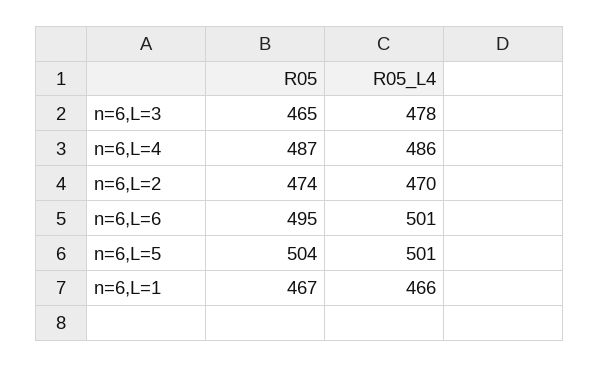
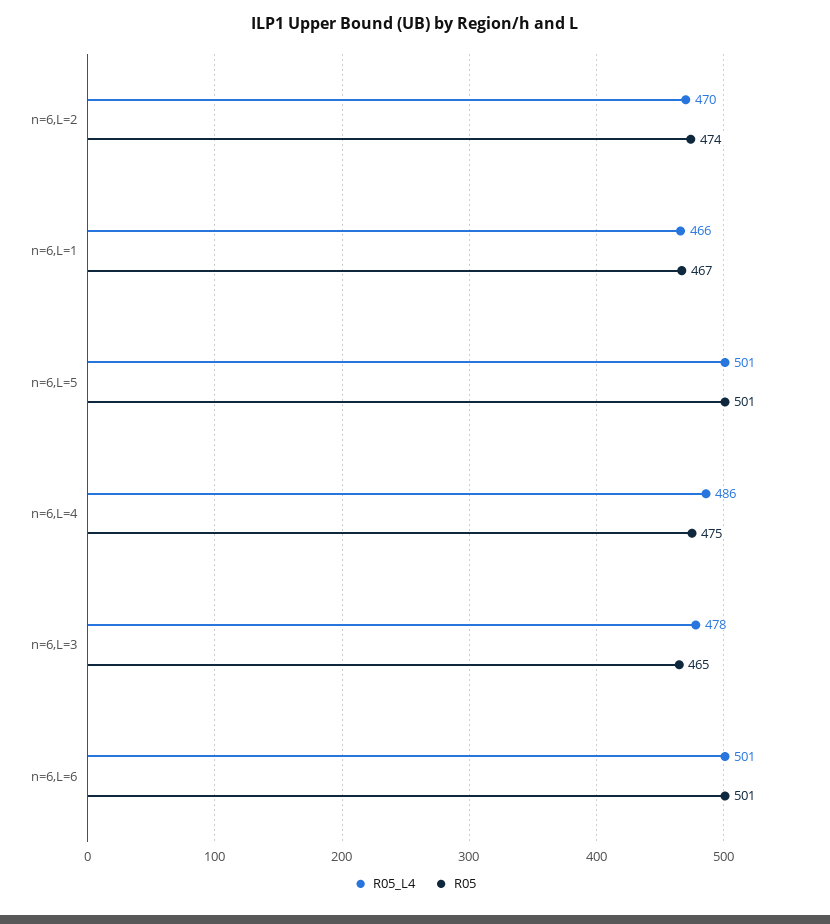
R05, n=6,L=4: 487 -> 475
R05, n=6,L=6: 495 -> 501
R05, n=6,L=5: 504 -> 501

